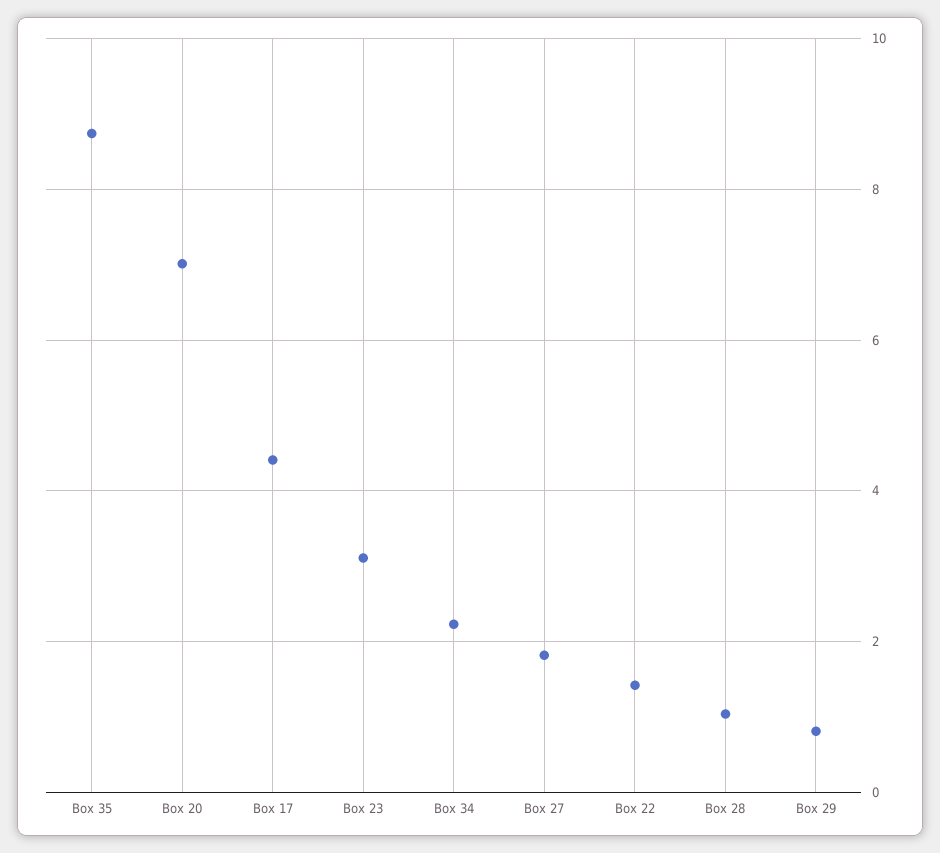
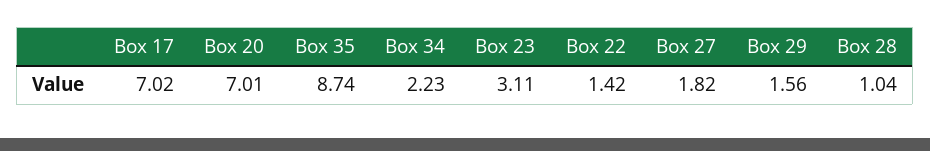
Box 17: 4.4 -> 7.02
Box 29: 0.8 -> 1.56

